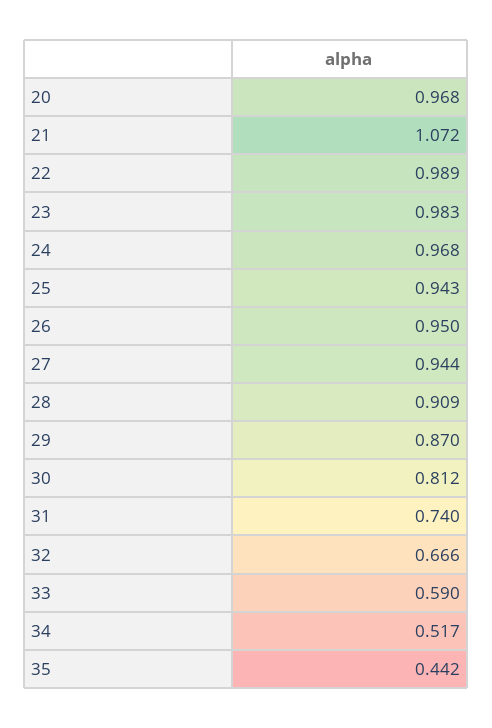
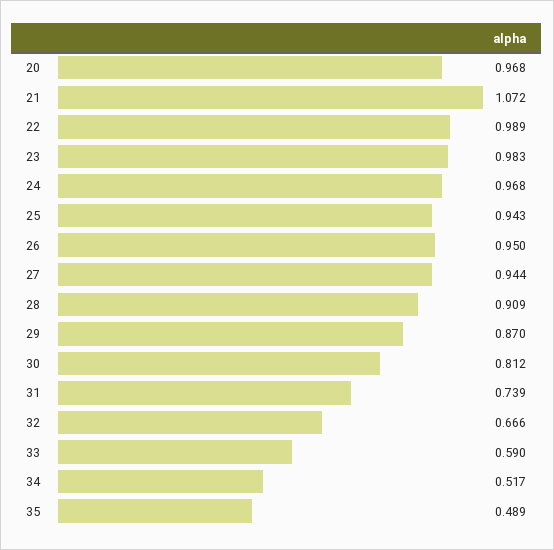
31: 0.74 -> 0.739
35: 0.442 -> 0.489

